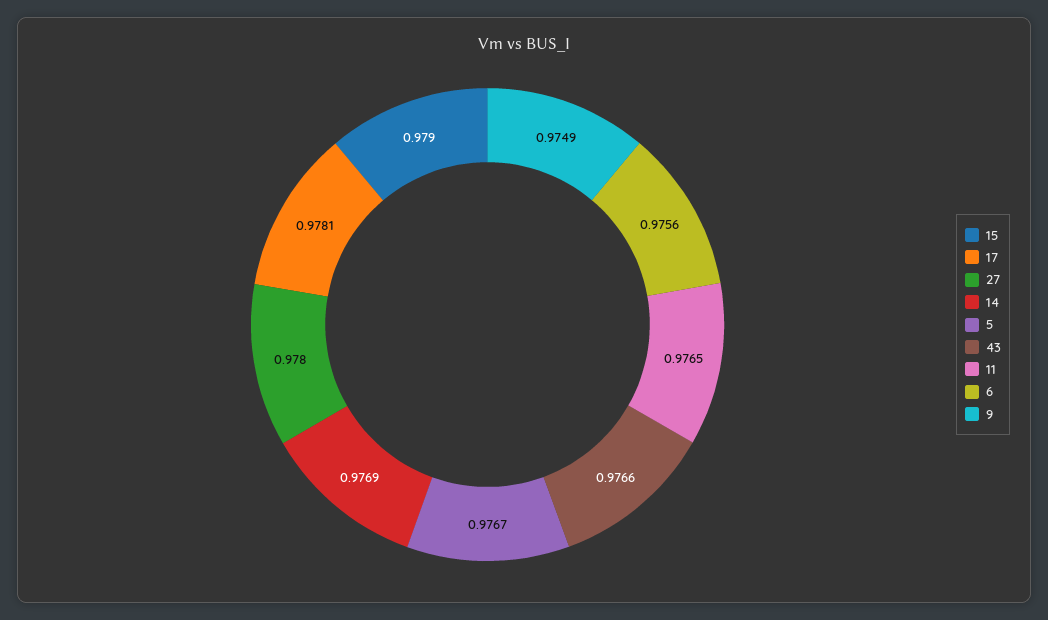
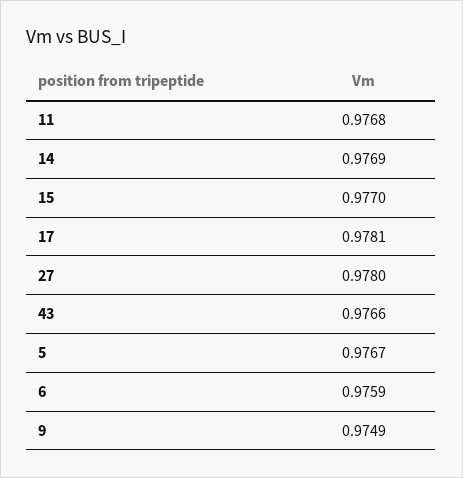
15: 0.979 -> 0.977
11: 0.9765 -> 0.9768
6: 0.9756 -> 0.9759

